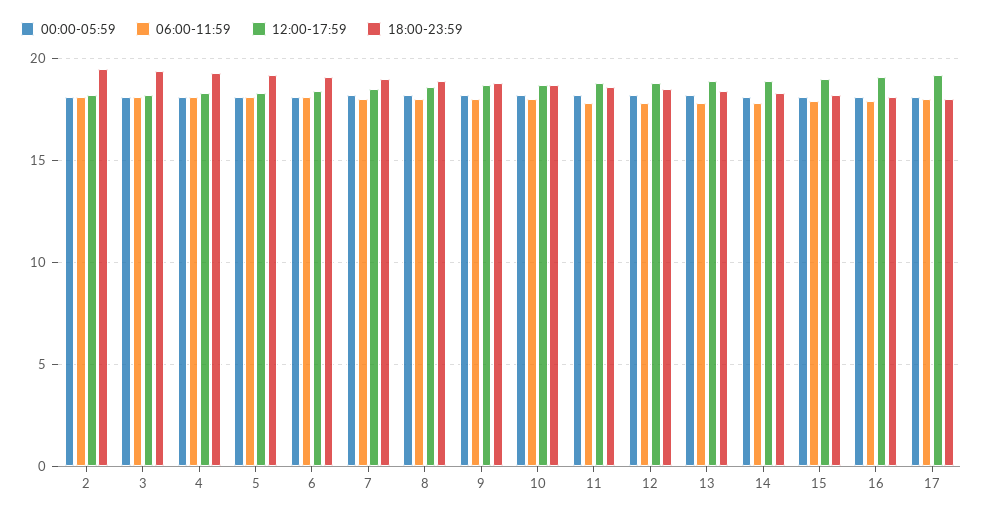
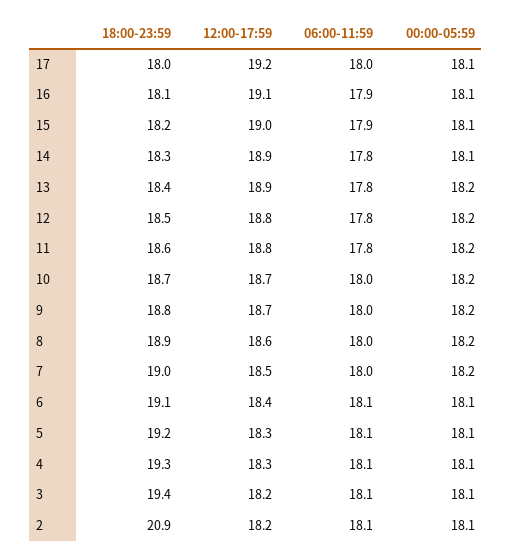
18:00-23:59, 2: 19.5 -> 20.9

